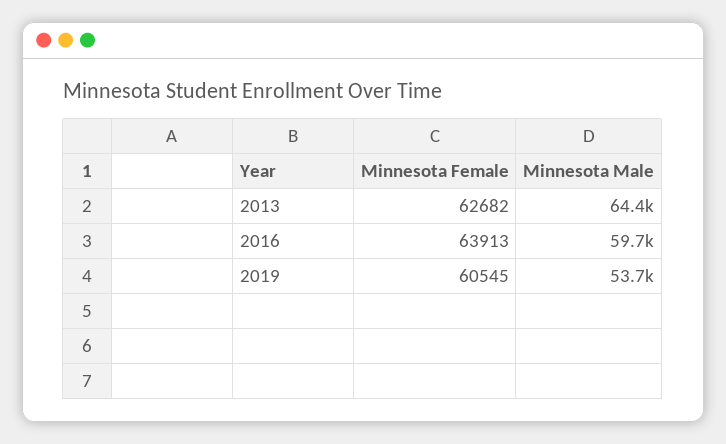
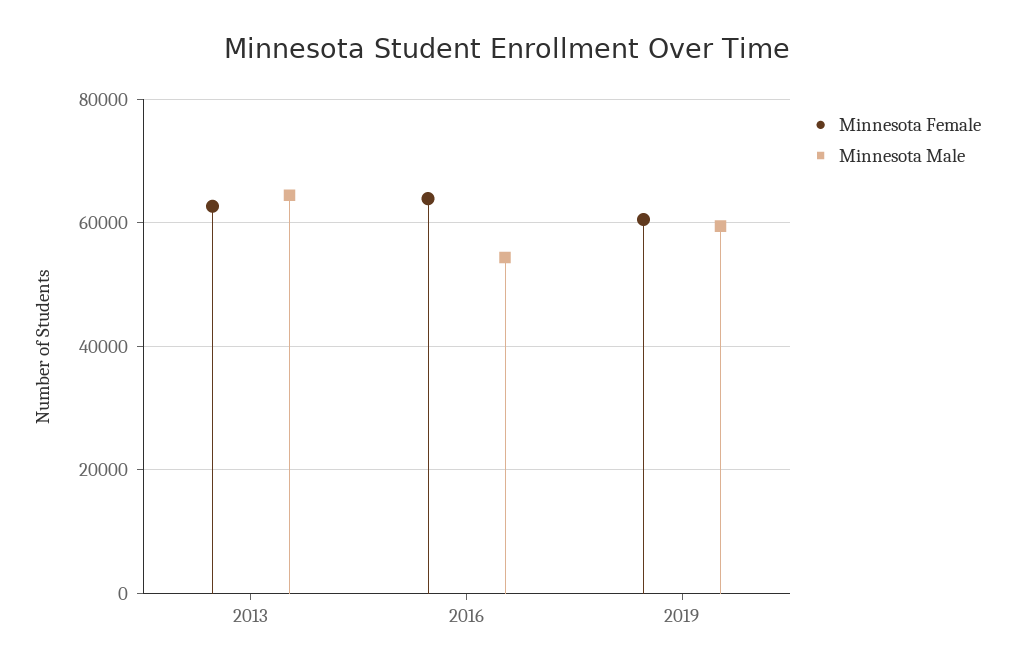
Minnesota Male, 2016: 59700 -> 54000
Minnesota Male, 2019: 53700 -> 60000

